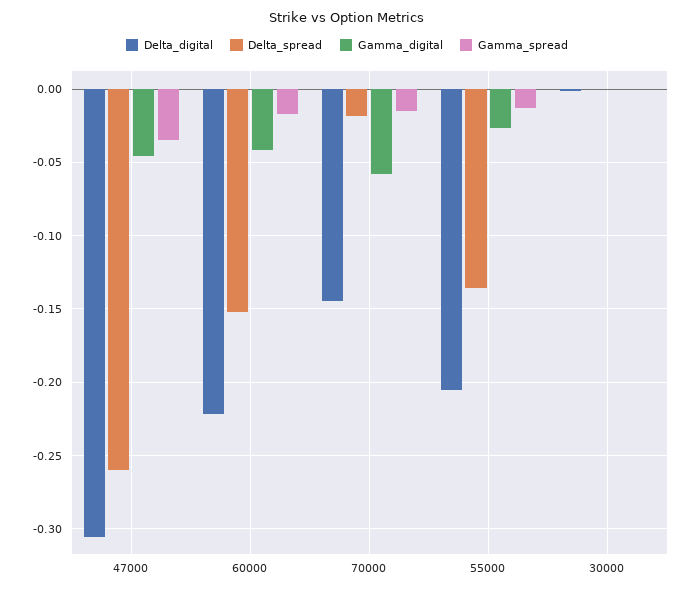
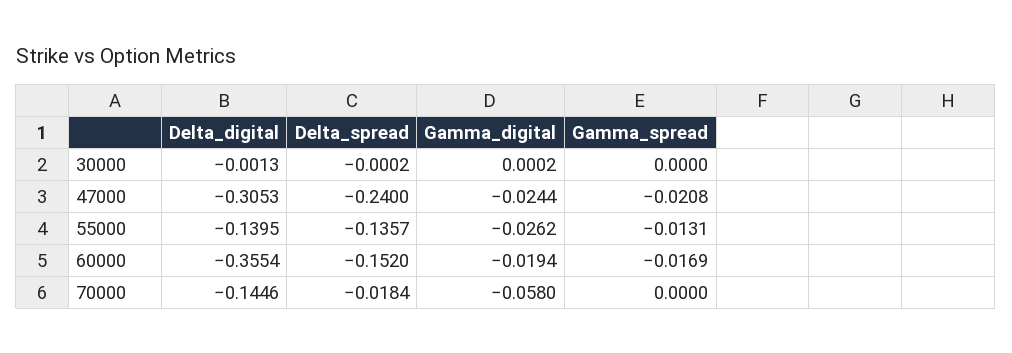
Delta_spread, 47000: -0.26 -> -0.24
Gamma_digital, 47000: -0.045 -> -0.0244
Gamma_spread, 47000: -0.035 -> -0.0208
Delta_digital, 60000: -0.22 -> -0.3554
Gamma_digital, 60000: -0.04 -> -0.0194
Gamma_spread, 70000: -0.015 -> 0
Delta_digital, 55000: -0.205 -> -0.1395

